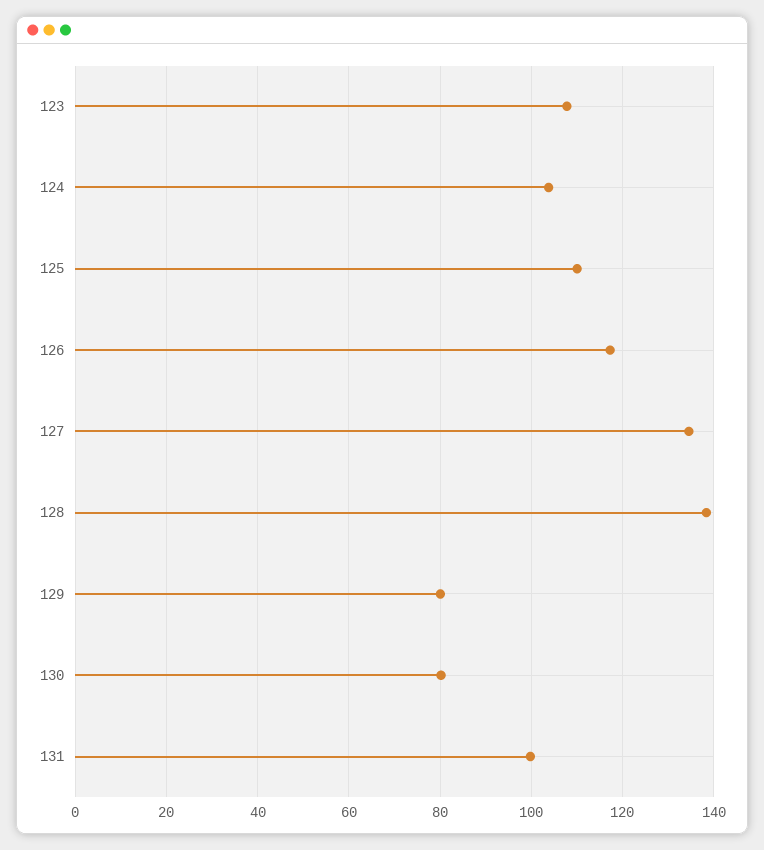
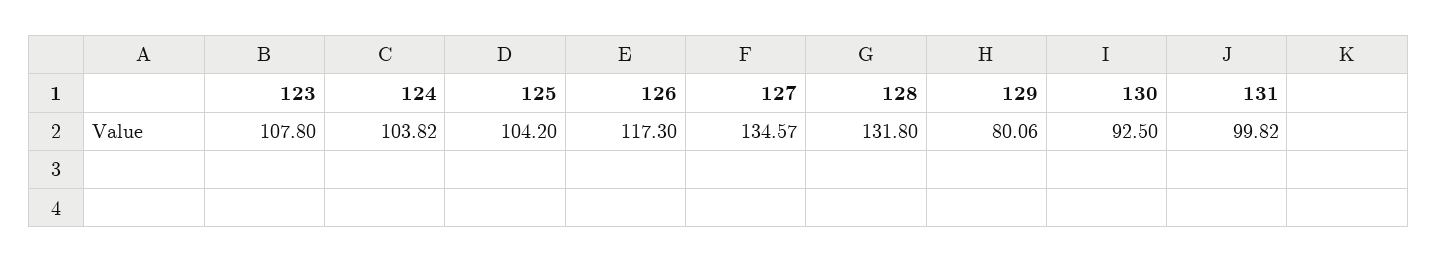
125: 110 -> 104.2
128: 138 -> 131.8
130: 80 -> 92.5

